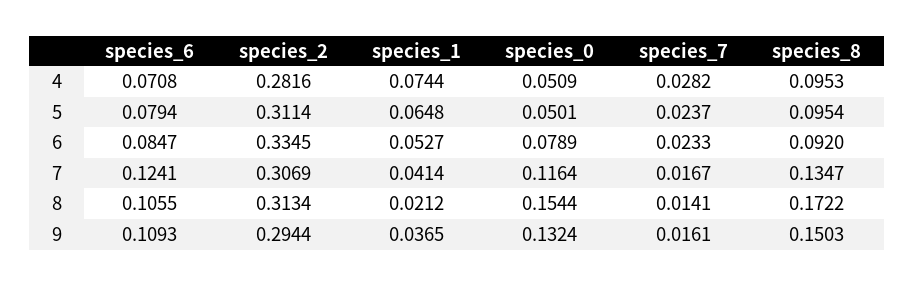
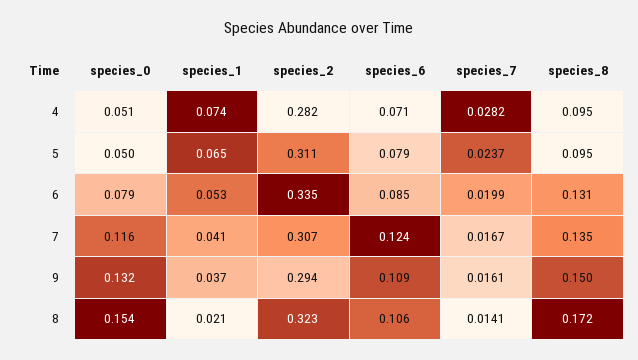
species_7, 6: 0.0233 -> 0.0199
species_8, 6: 0.092 -> 0.131
species_2, 8: 0.3134 -> 0.323

